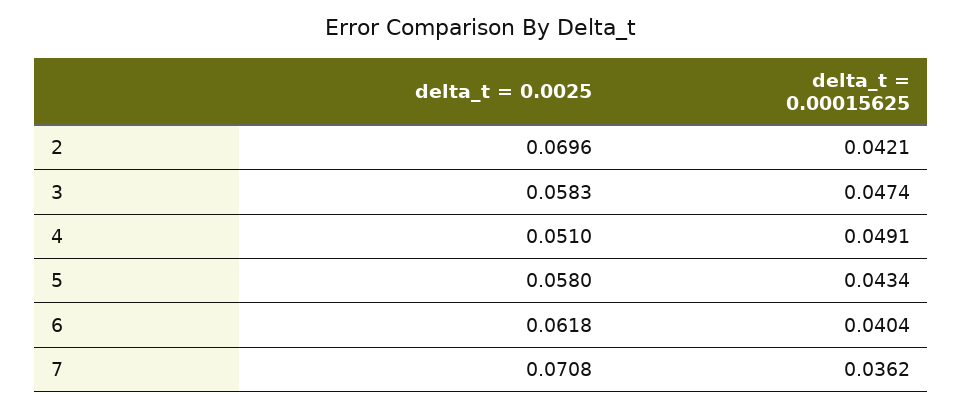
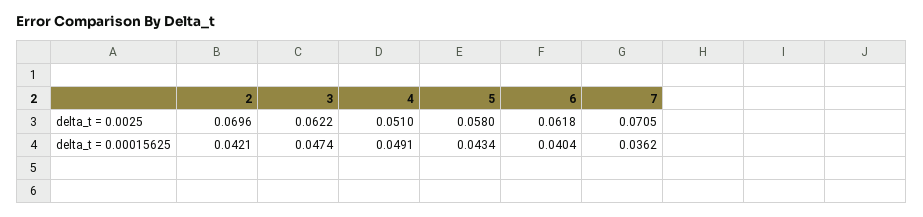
delta_t = 0.0025, 3: 0.0583 -> 0.0622
delta_t = 0.0025, 7: 0.0708 -> 0.0705

